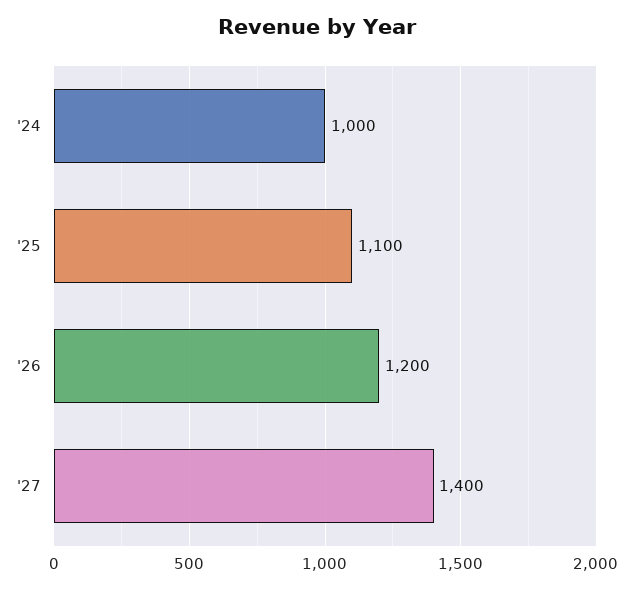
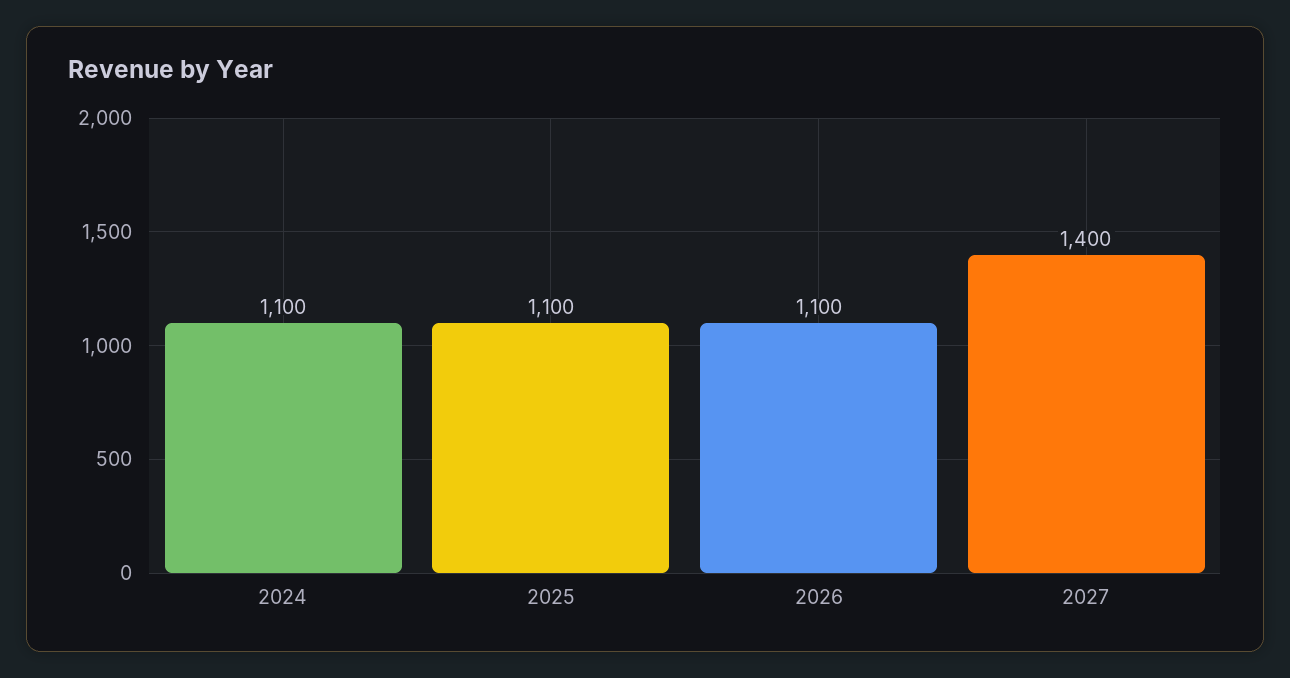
'24: 1000 -> 1100
'26: 1200 -> 1100

